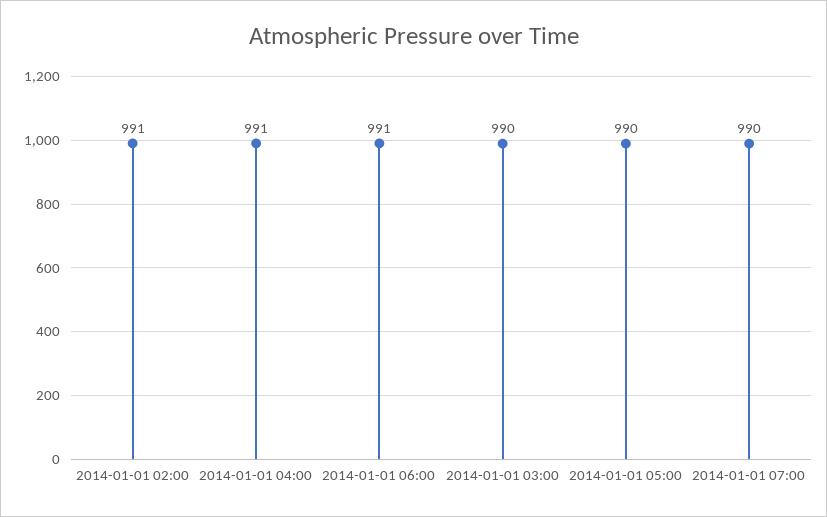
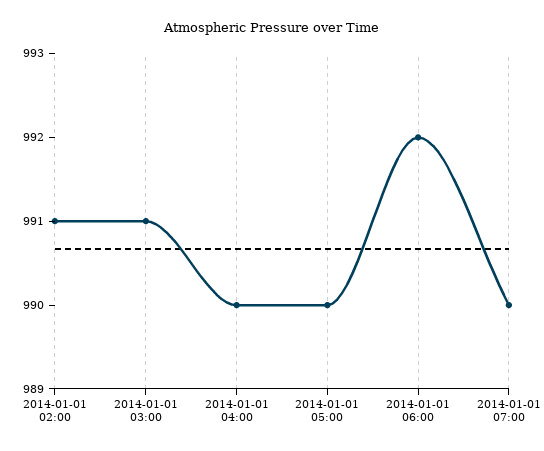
2014-01-01 04:00: 991 -> 990
2014-01-01 06:00: 991 -> 992
2014-01-01 03:00: 990 -> 991

